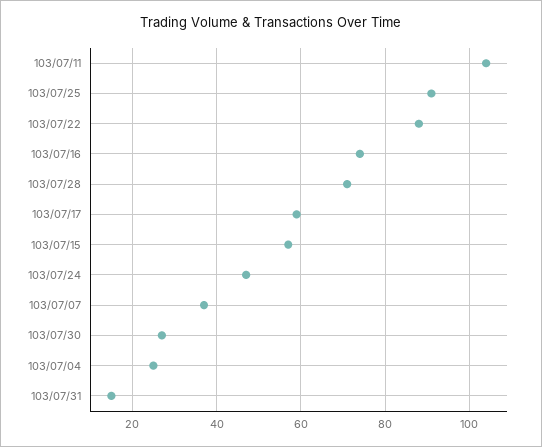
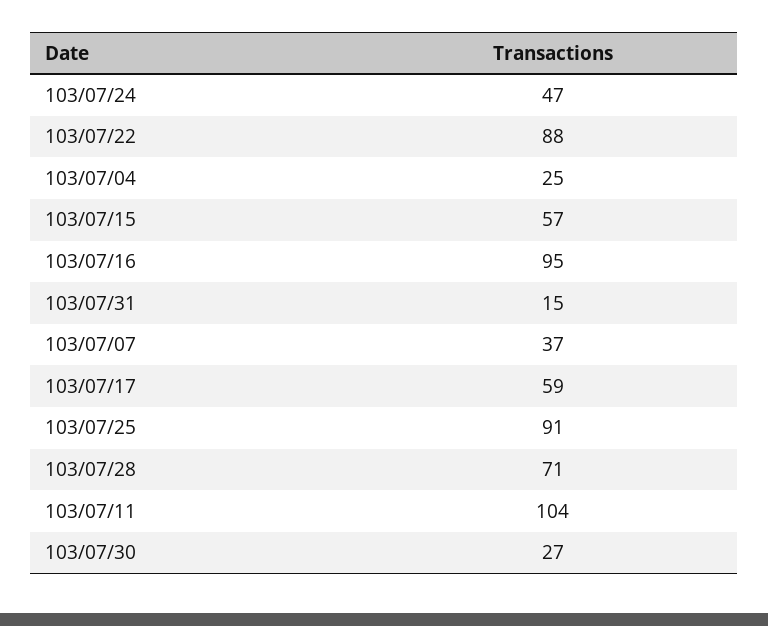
103/07/16: 75 -> 95

